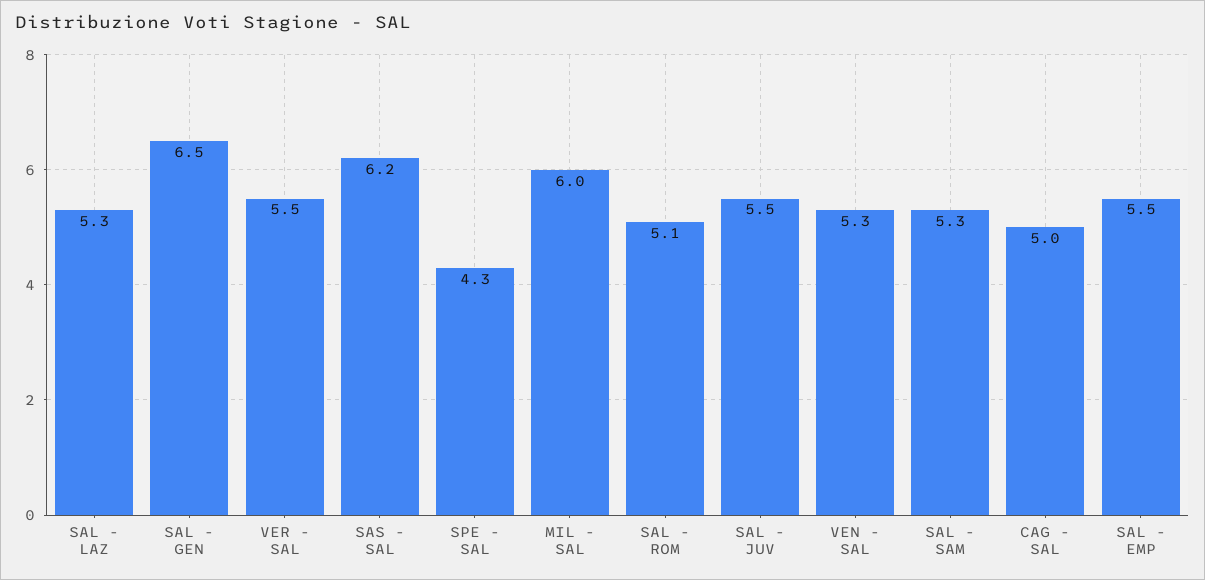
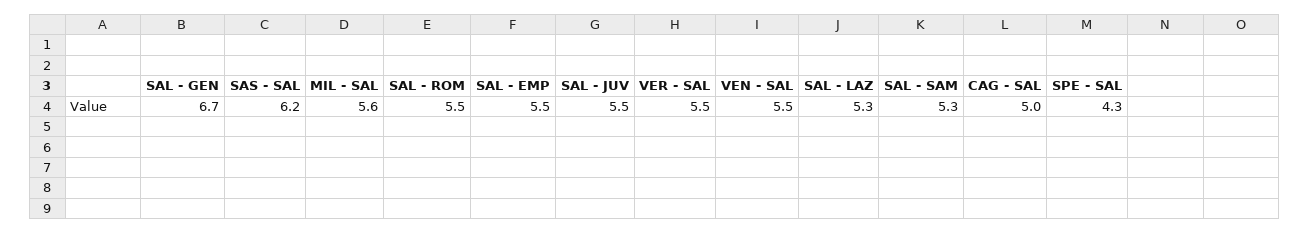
SAL - GEN: 6.5 -> 6.7
MIL - SAL: 6 -> 5.6
SAL - ROM: 5.1 -> 5.5
VEN - SAL: 5.3 -> 5.5

